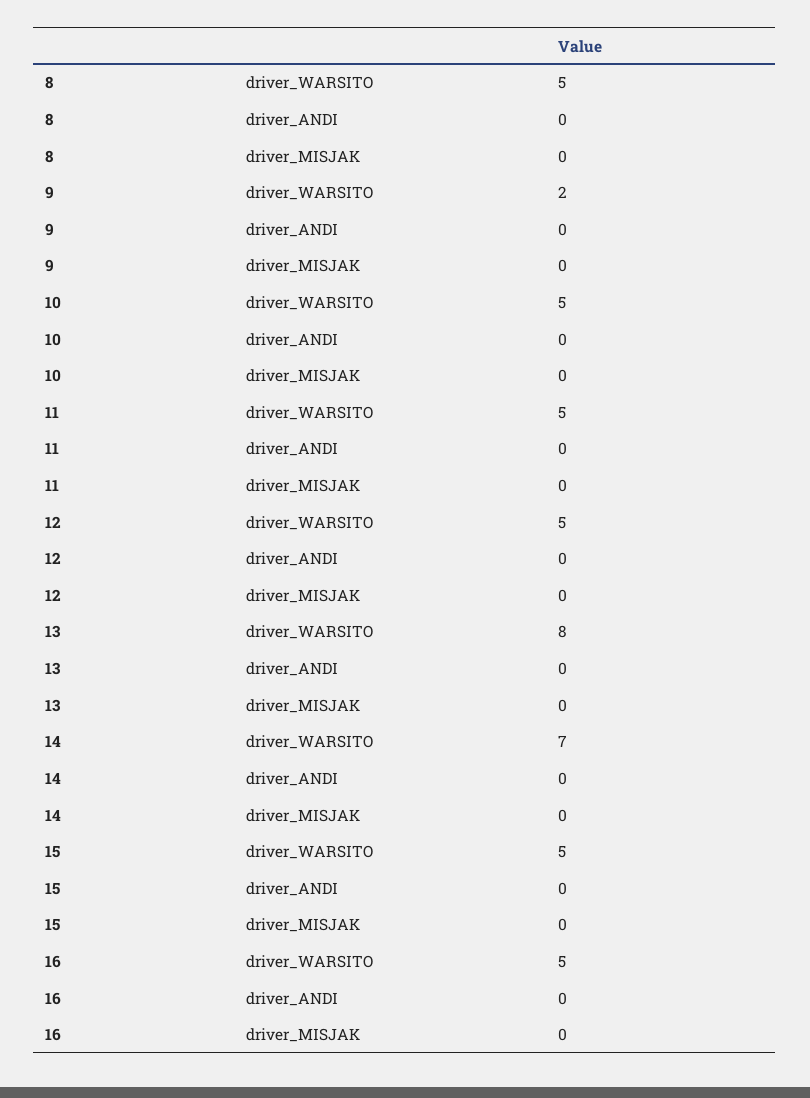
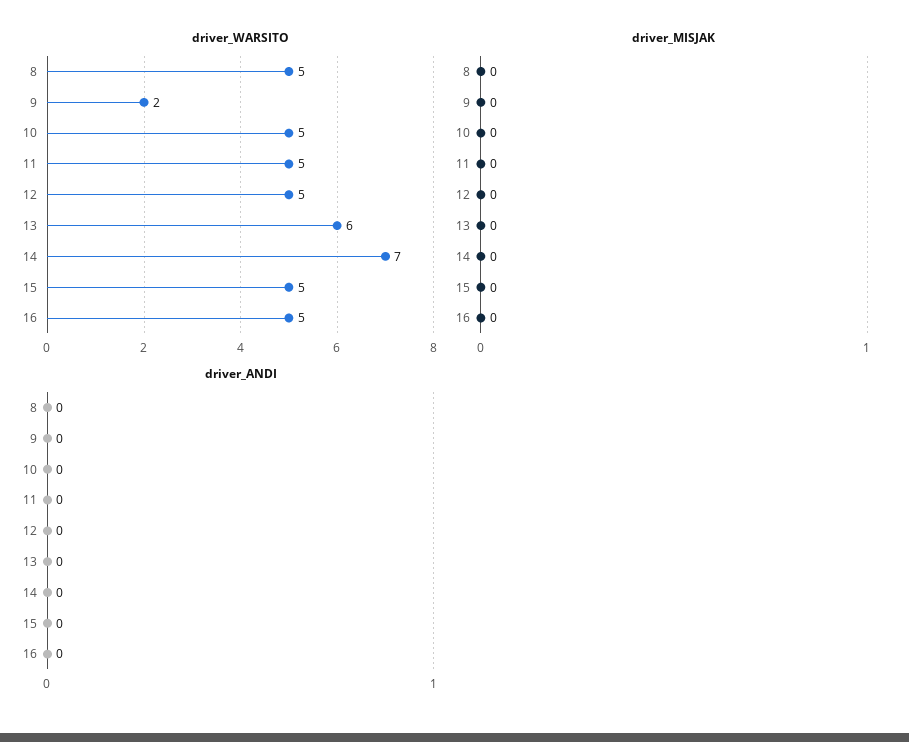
driver_WARSITO, 13: 8 -> 6

